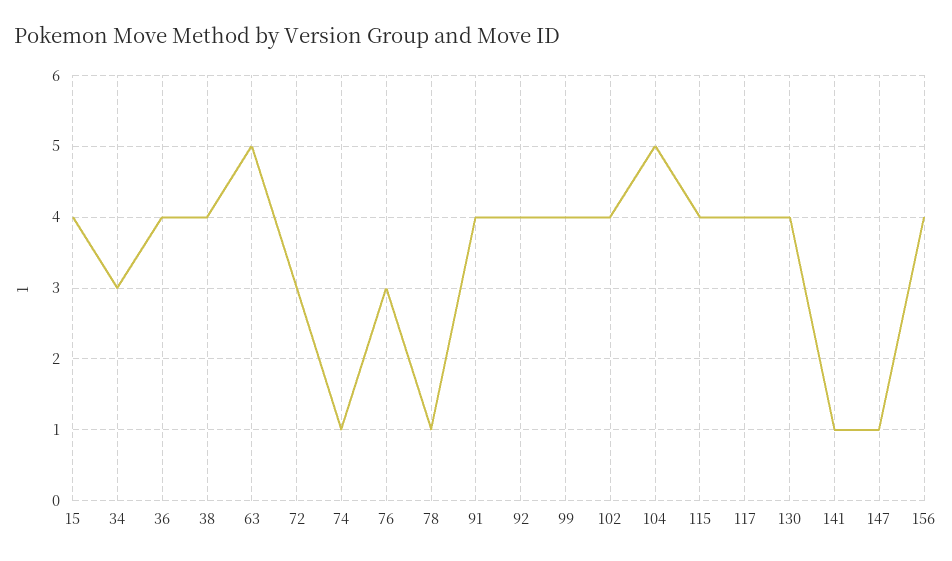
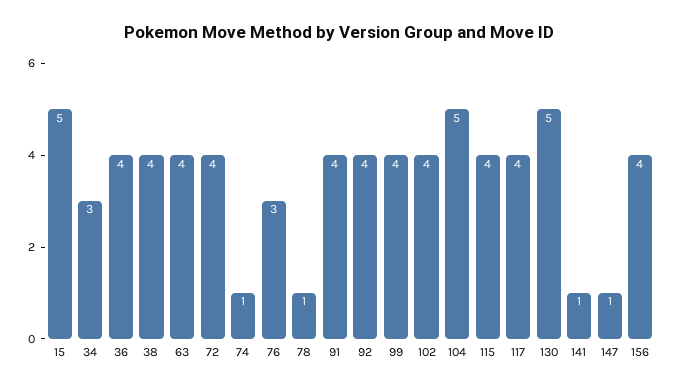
15: 4 -> 5
63: 5 -> 4
72: 3 -> 4
130: 4 -> 5

